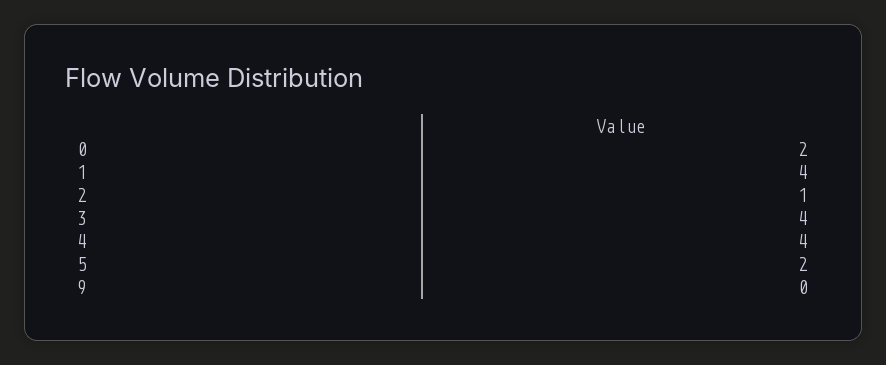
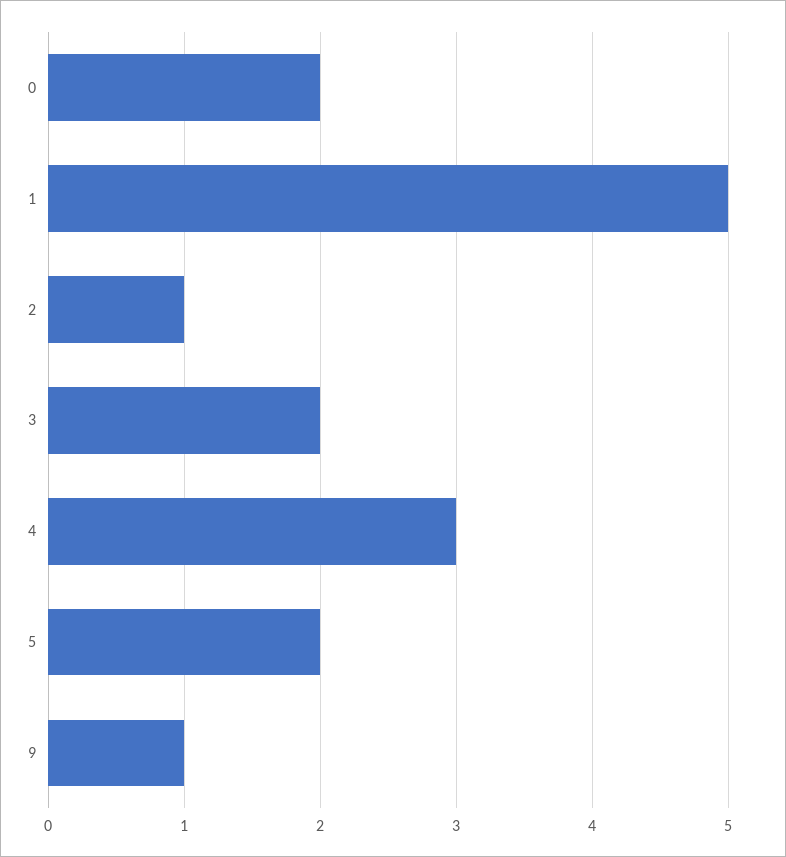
1: 4 -> 5
3: 4 -> 2
4: 4 -> 3
9: 0 -> 1

